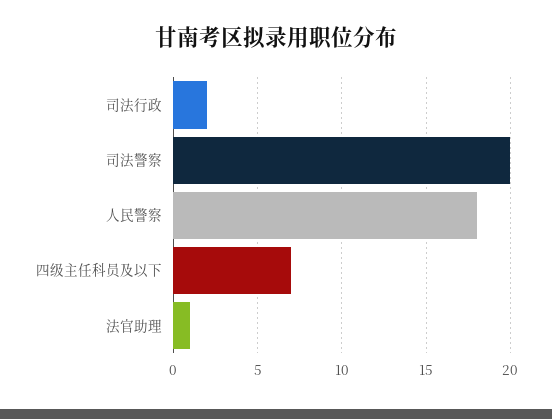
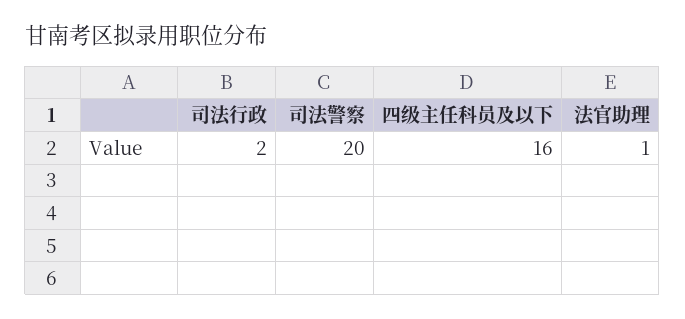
人民警察: 18 -> none
四级主任科员及以下: 7 -> 16

